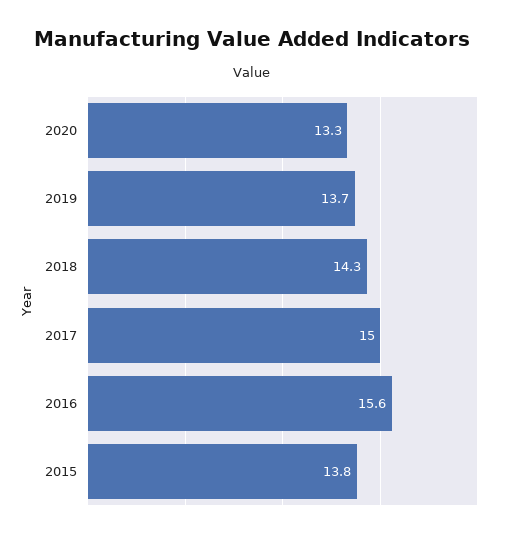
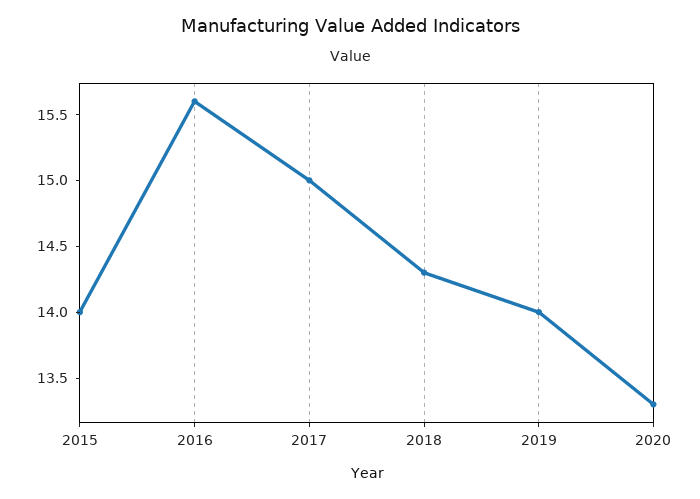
2019: 13.7 -> 14
2015: 13.8 -> 14

